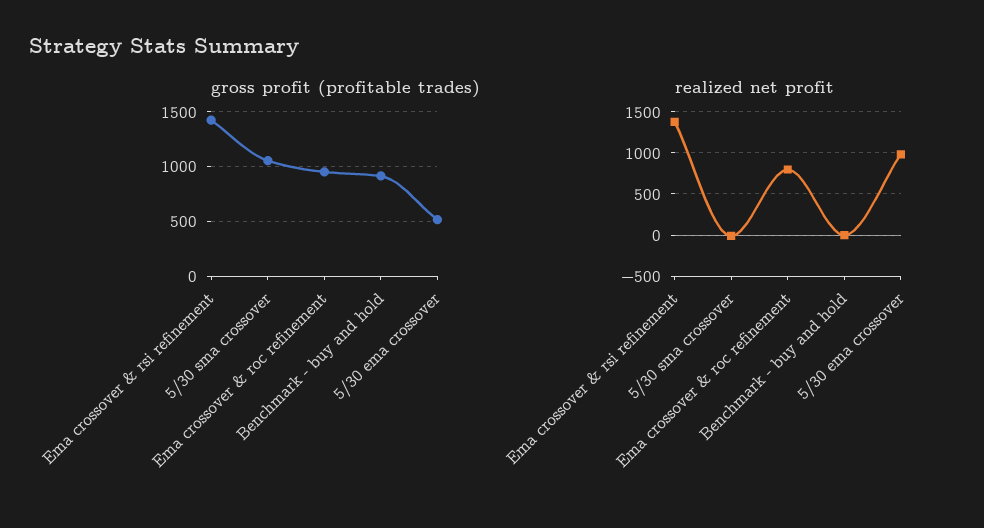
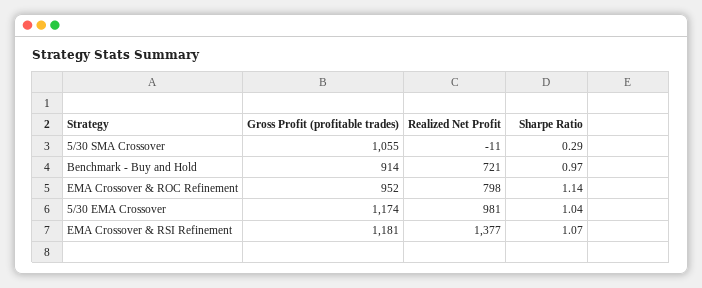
gross profit (profitable trades), Ema crossover & rsi refinement: 1400 -> 1181
gross profit (profitable trades), 5/30 ema crossover: 500 -> 1174
realized net profit, Benchmark - buy and hold: 0 -> 721
Sharpe Ratio, 5/30 sma crossover: none -> 0.29
Sharpe Ratio, Benchmark - buy and hold: none -> 0.97
Sharpe Ratio, Ema crossover & roc refinement: none -> 1.14
Sharpe Ratio, 5/30 ema crossover: none -> 1.04
Sharpe Ratio, Ema crossover & rsi refinement: none -> 1.07

